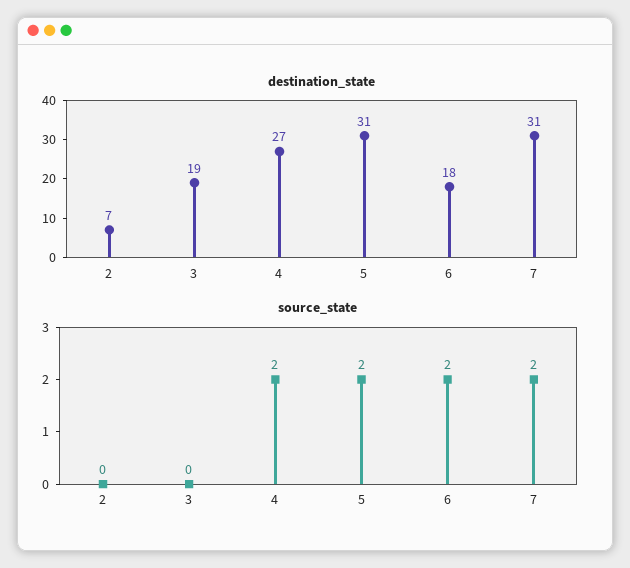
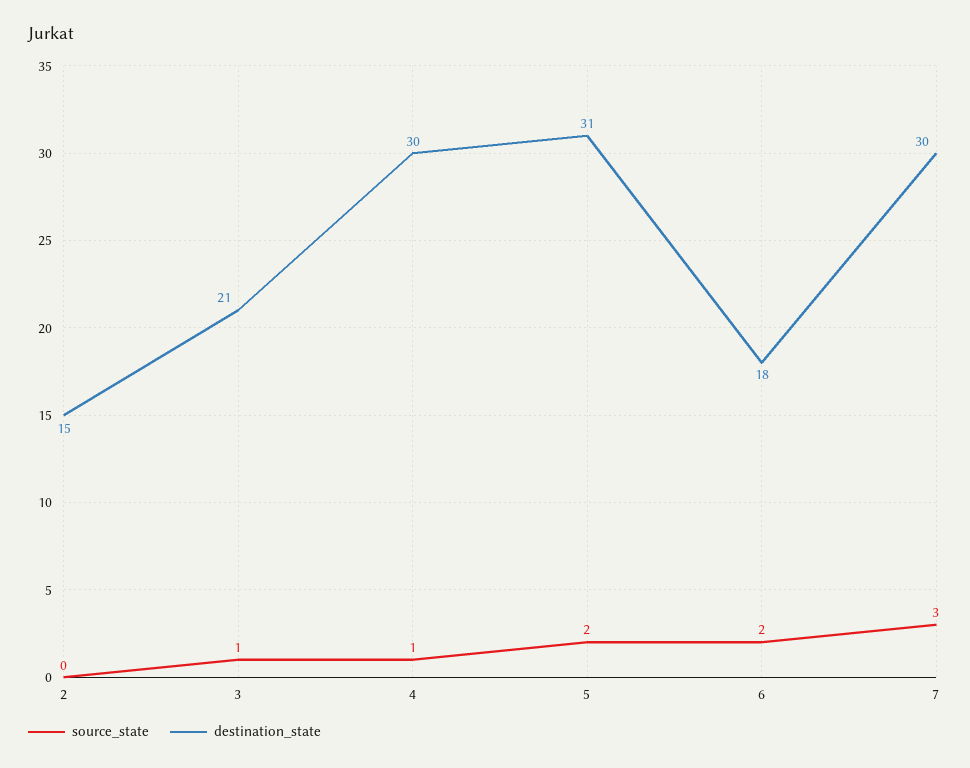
destination_state, 2: 7 -> 15
destination_state, 3: 19 -> 21
destination_state, 4: 27 -> 30
destination_state, 7: 31 -> 30
source_state, 3: 0 -> 1
source_state, 4: 2 -> 1
source_state, 7: 2 -> 3

